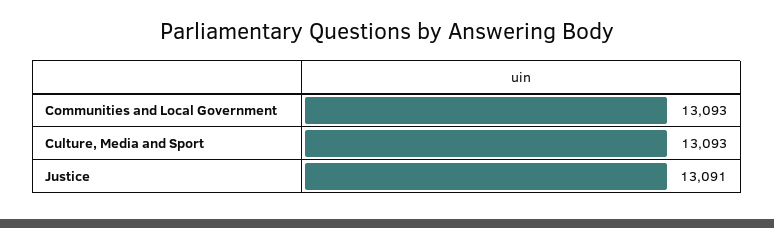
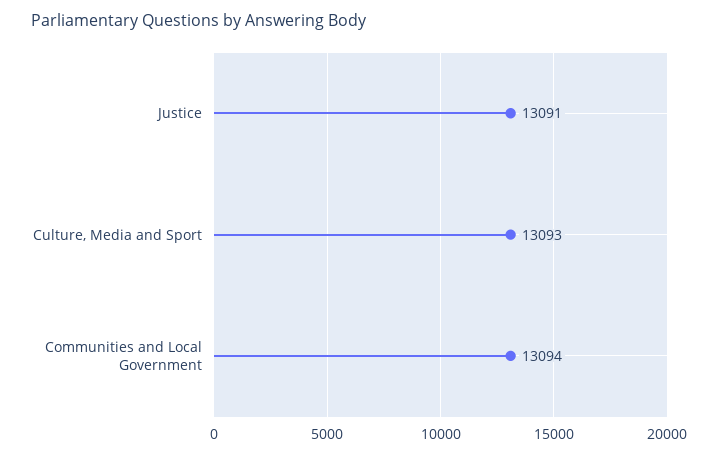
Communities and Local Government: 13093 -> 13094

